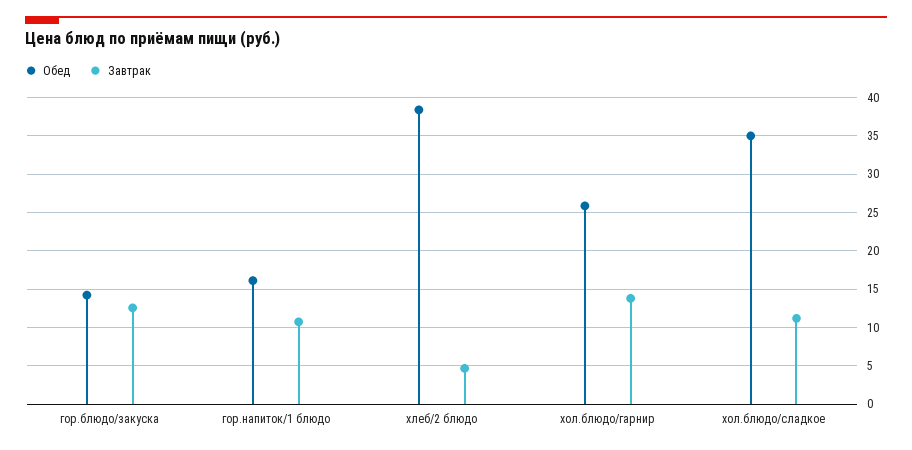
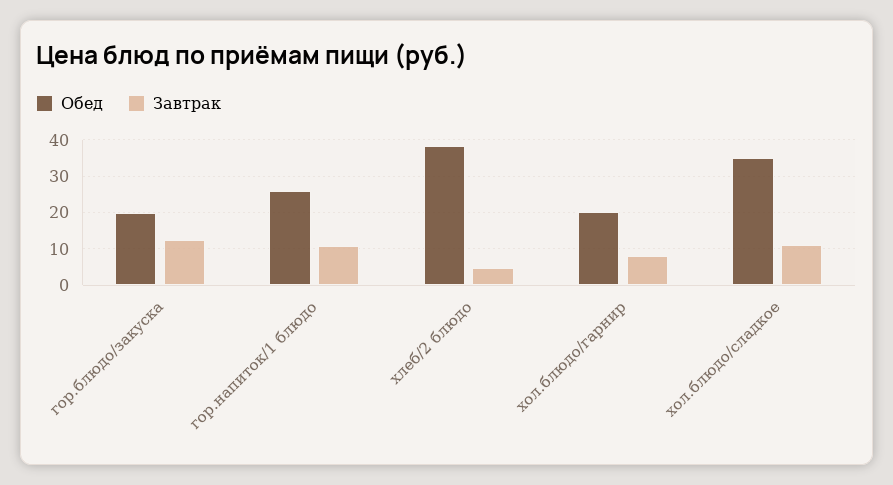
Обед, гор.блюдо/закуска: 14 -> 20
Обед, гор.напиток/1 блюдо: 16 -> 26
Обед, хол.блюдо/гарнир: 26 -> 20
Завтрак, хол.блюдо/гарнир: 14 -> 8

